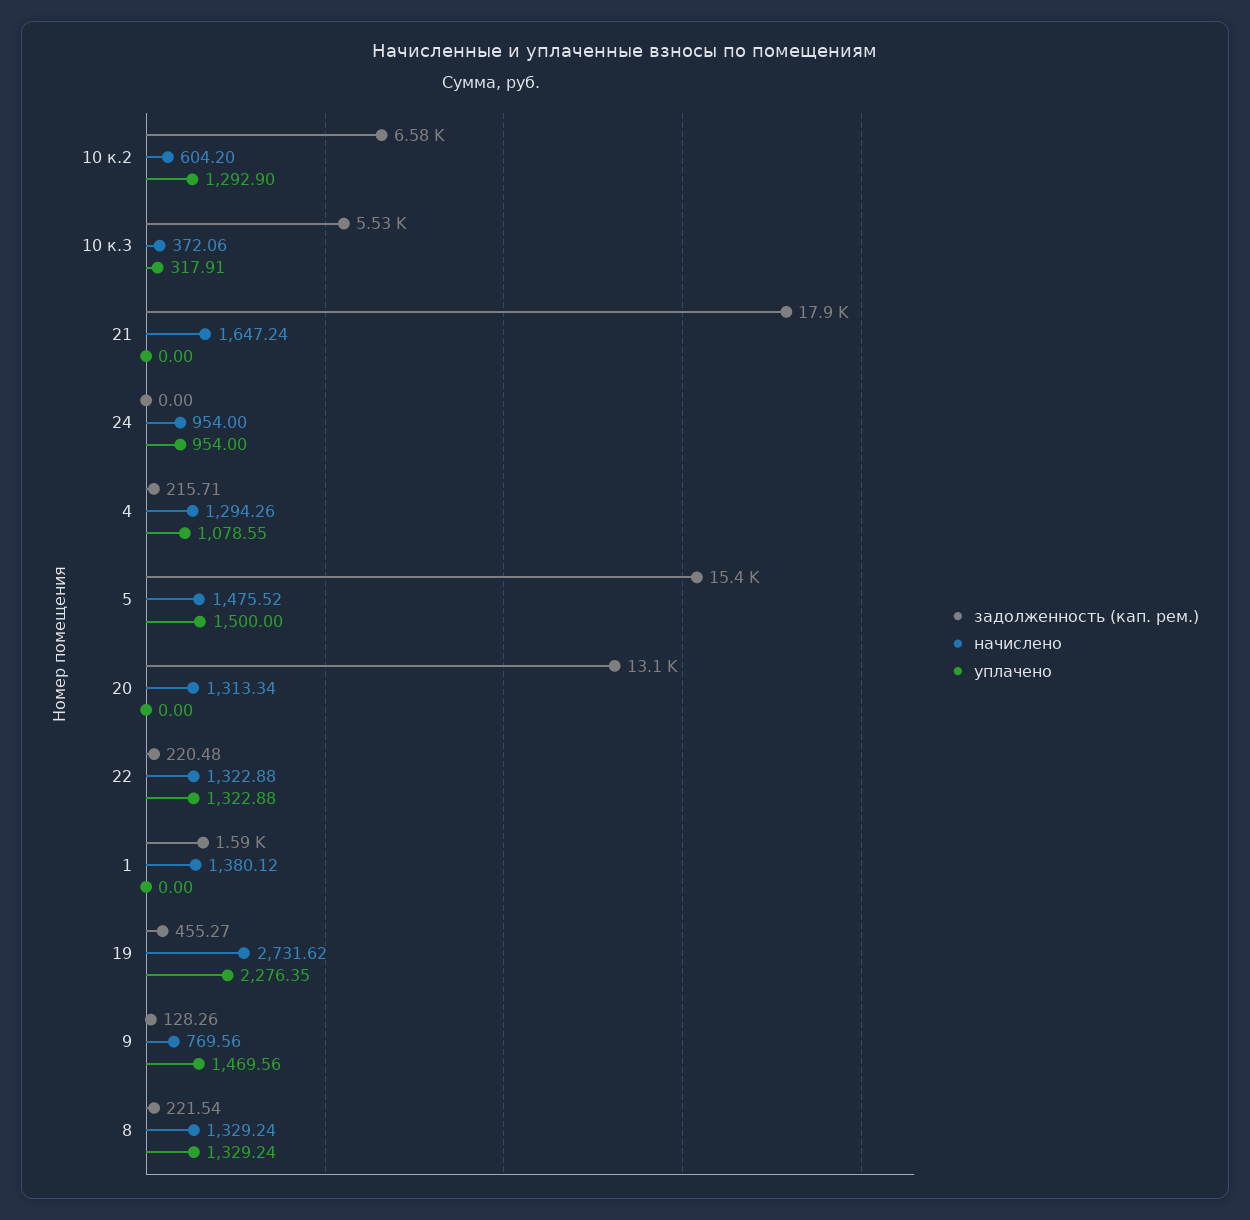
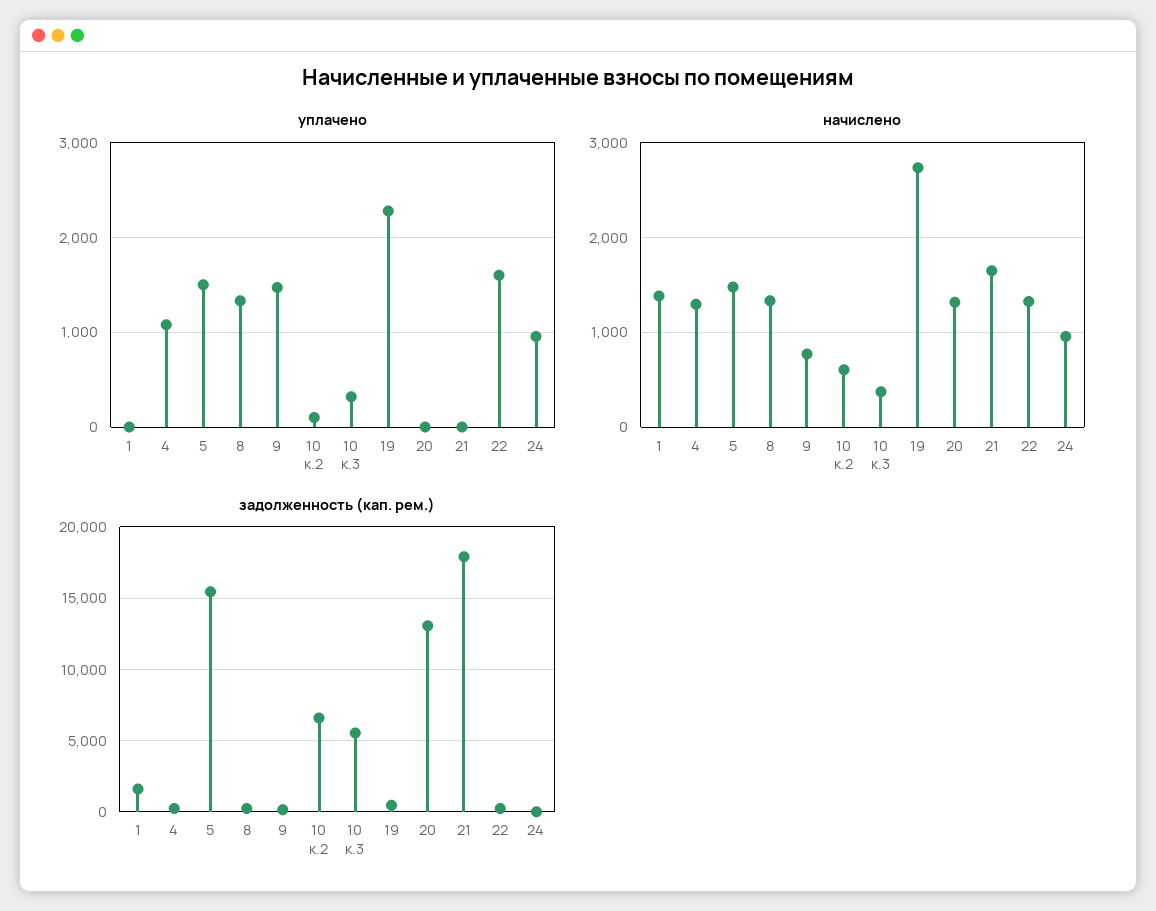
уплачено, 10 к.2: 1292.9 -> 100
уплачено, 22: 1322.88 -> 1600

